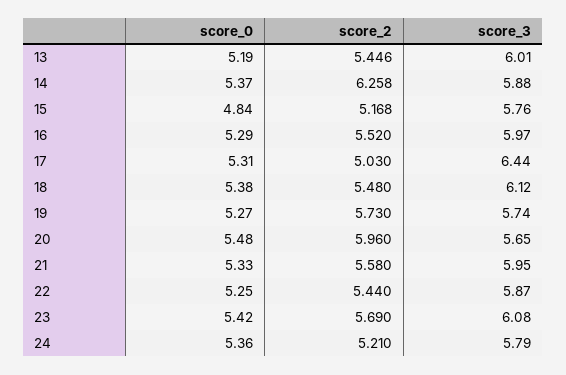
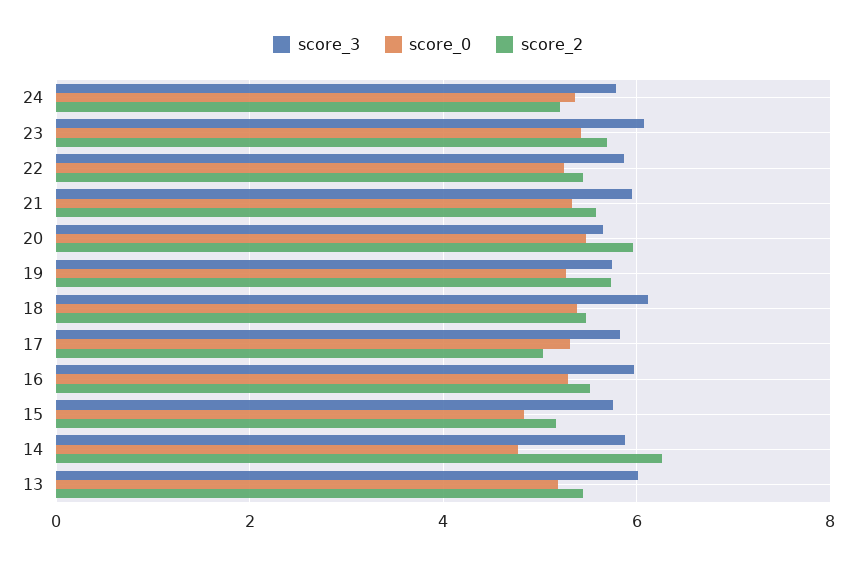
score_0, 14: 5.37 -> 4.8
score_3, 17: 6.44 -> 5.8

